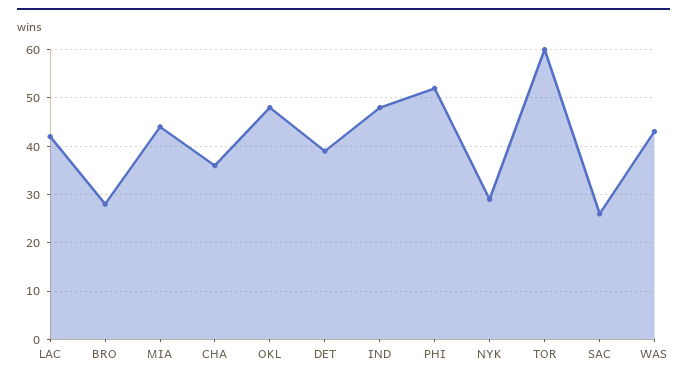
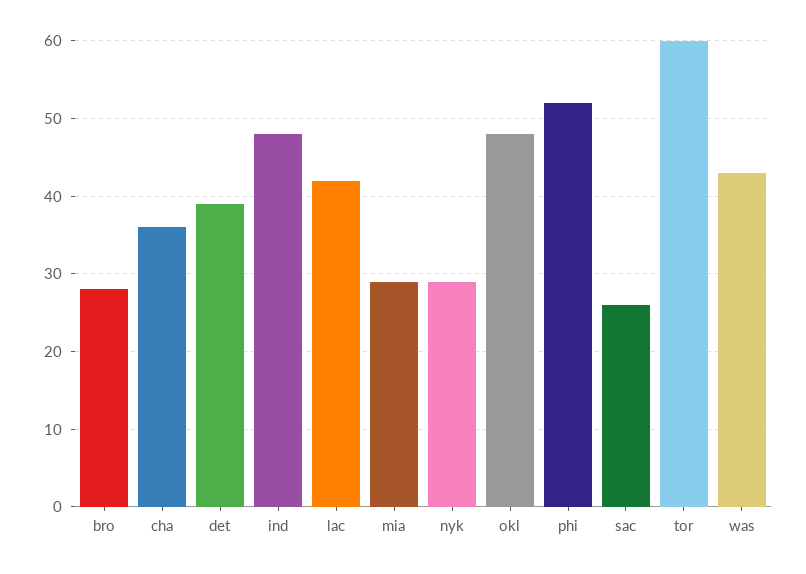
MIA: 45 -> 29

